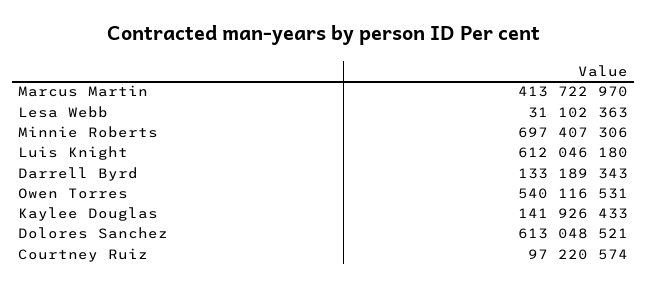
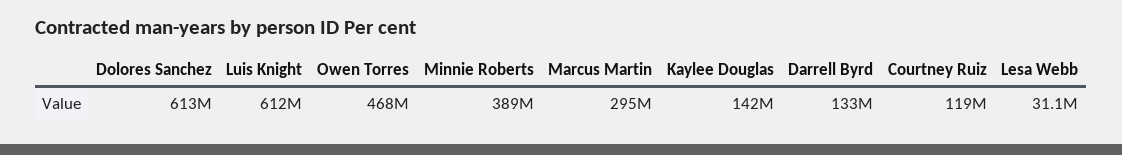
Marcus Martin: 413722970 -> 295000000
Minnie Roberts: 697407306 -> 389000000
Owen Torres: 540116531 -> 468000000
Courtney Ruiz: 97220574 -> 119000000

